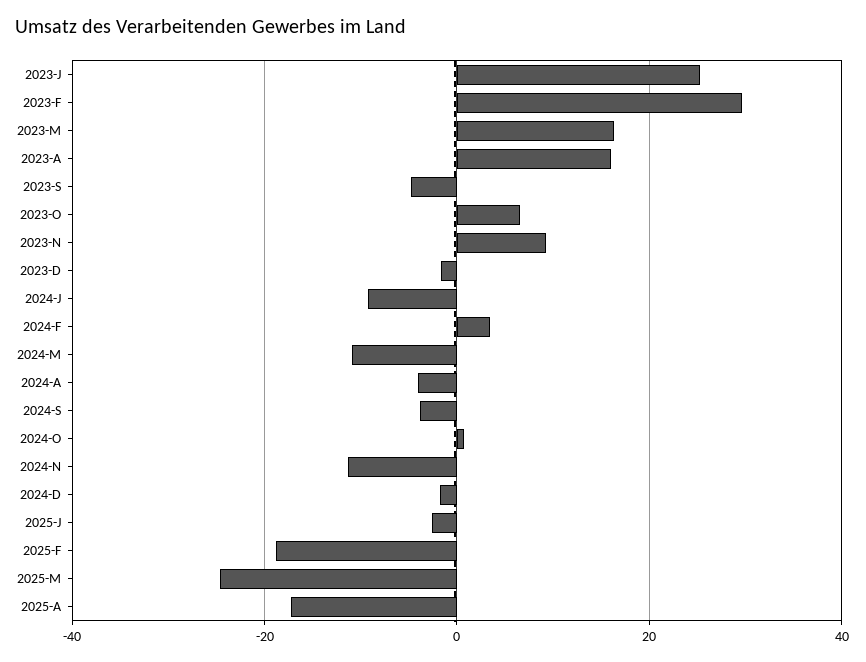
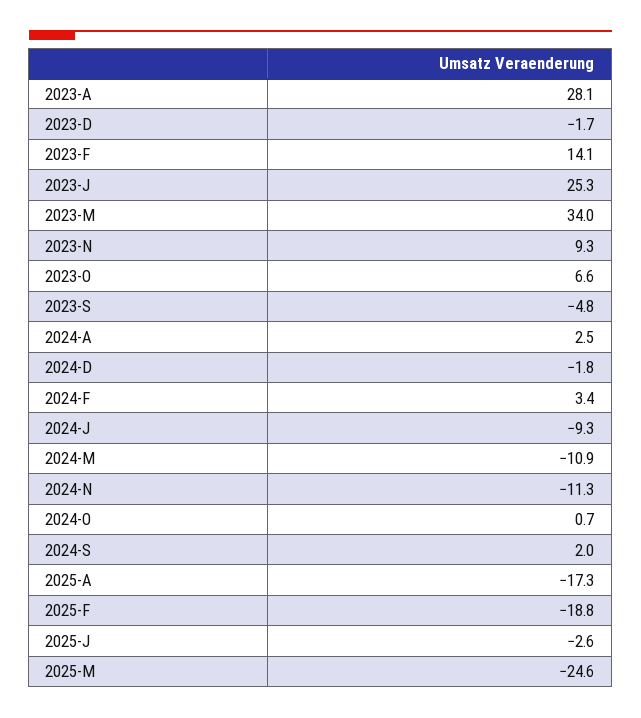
2023-F: 30 -> 14.1
2023-M: 16 -> 34
2023-A: 16 -> 28.1
2024-A: -4 -> 2.5
2024-S: -4 -> 2

